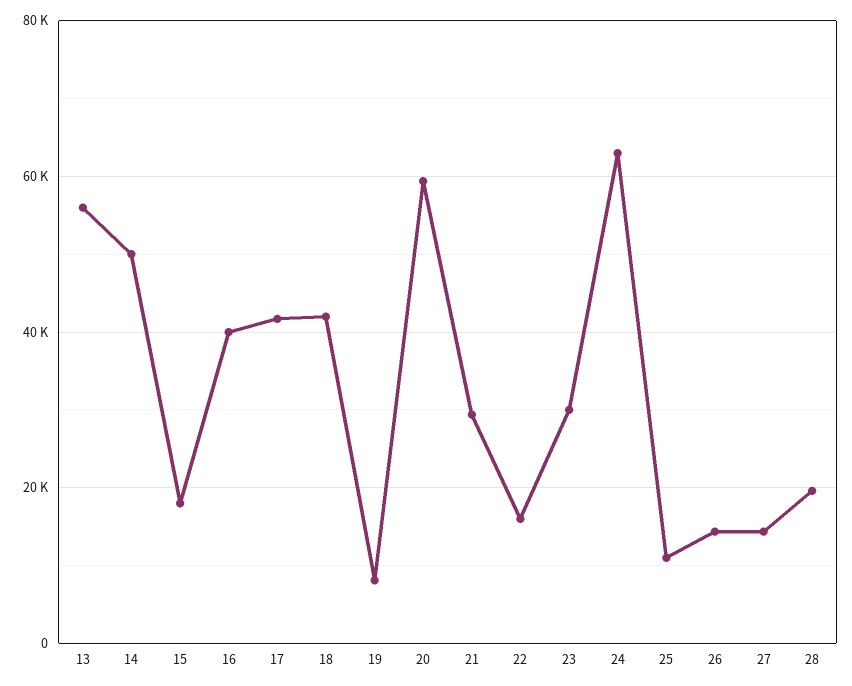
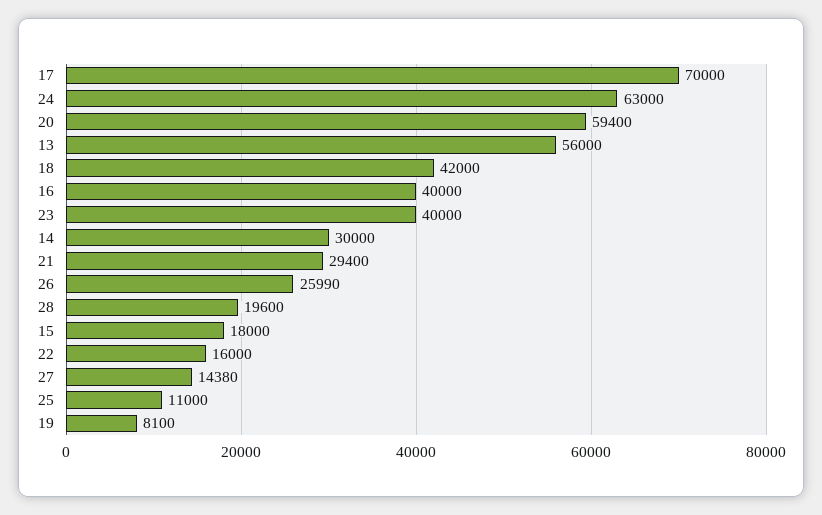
14: 50000 -> 30000
17: 42000 -> 70000
23: 30000 -> 40000
26: 14000 -> 25990

